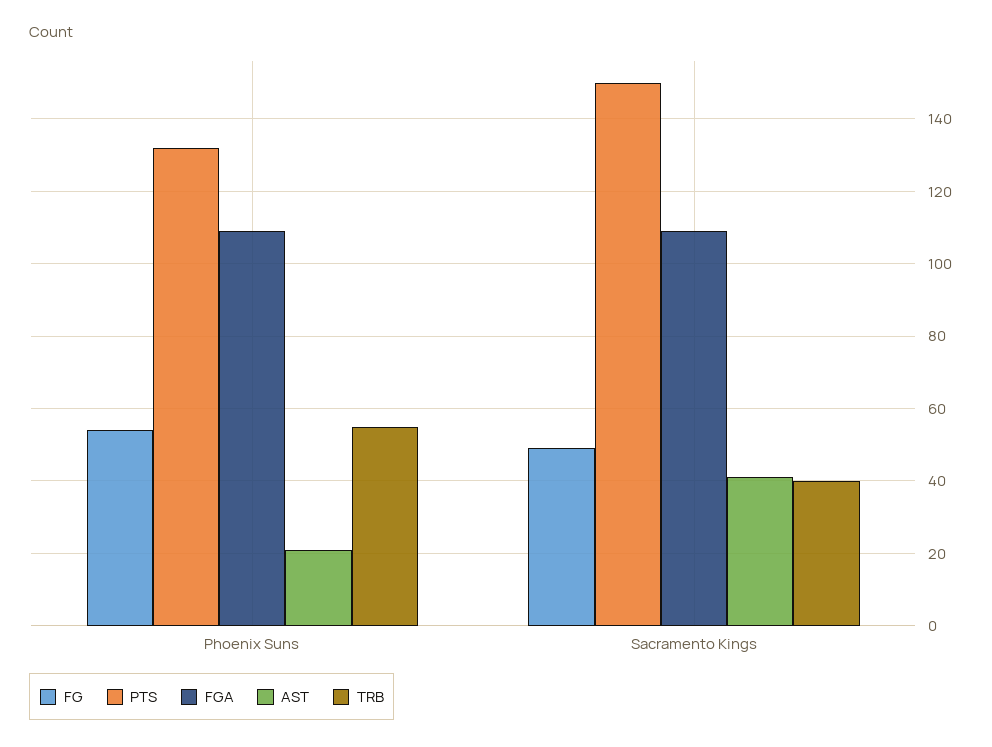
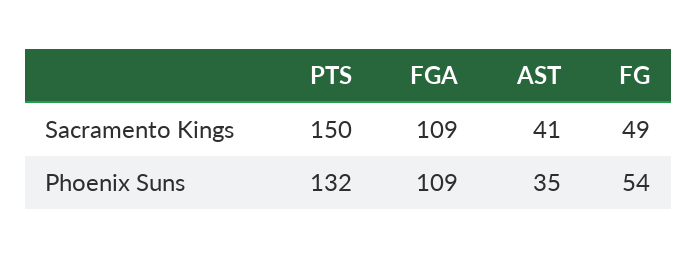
AST, Phoenix Suns: 20 -> 35
TRB, Phoenix Suns: 55 -> none
TRB, Sacramento Kings: 40 -> none

